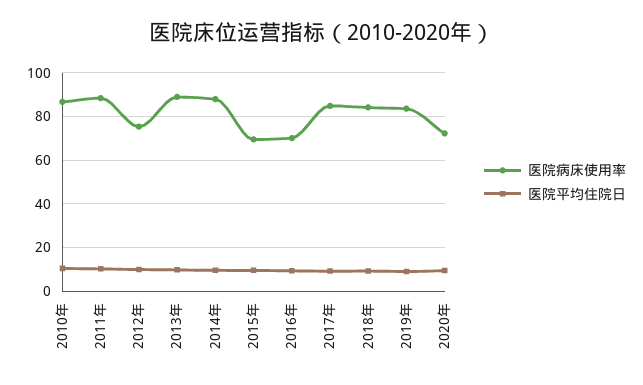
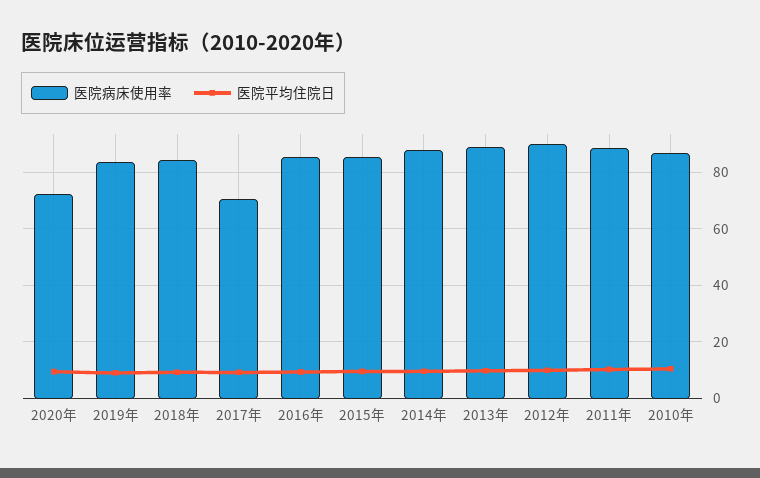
医院病床使用率, 2012年: 75 -> 90
医院病床使用率, 2015年: 70 -> 85
医院病床使用率, 2016年: 70 -> 85
医院病床使用率, 2017年: 85 -> 70

